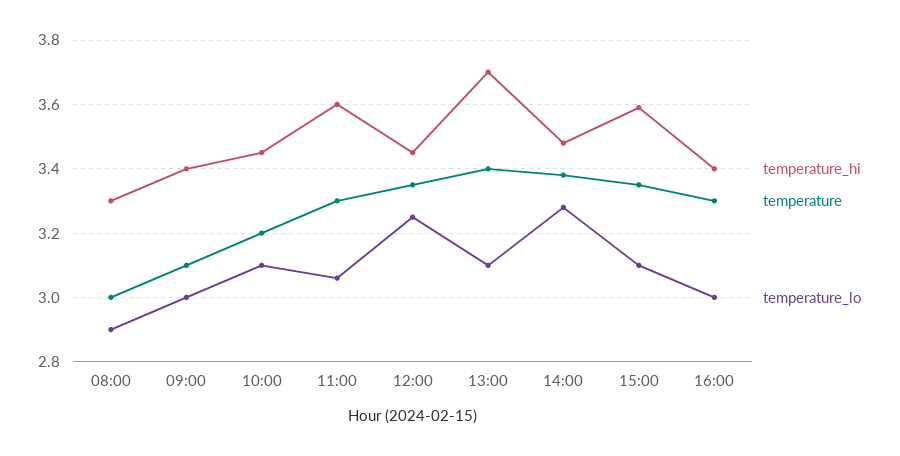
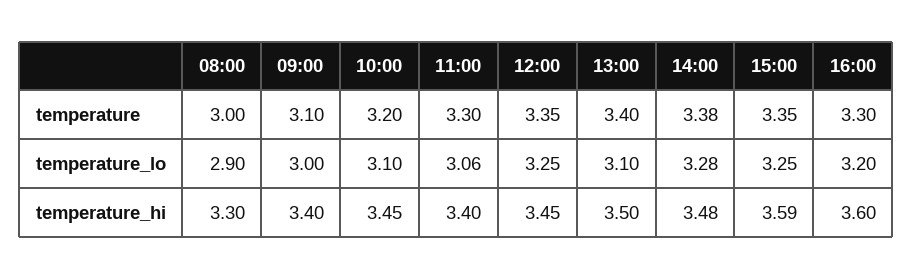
temperature_hi, 11:00: 3.6 -> 3.4
temperature_hi, 13:00: 3.7 -> 3.5
temperature_lo, 15:00: 3.1 -> 3.25
temperature_hi, 16:00: 3.4 -> 3.6
temperature_lo, 16:00: 3 -> 3.2

